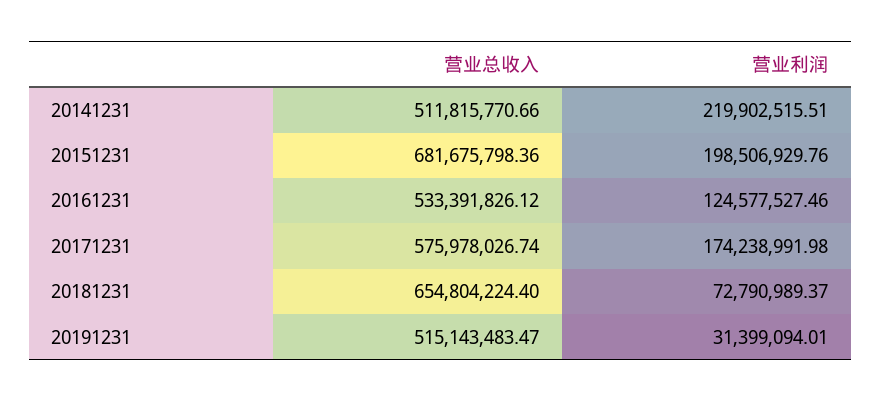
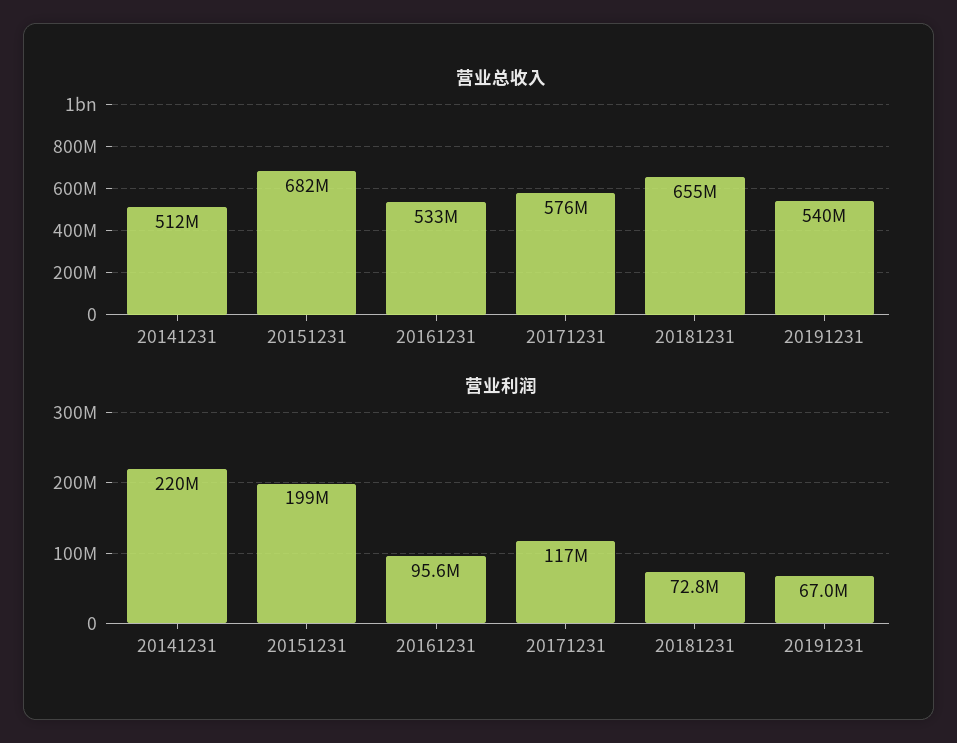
营业利润, 20161231: 124577527.46 -> 95600000
营业利润, 20171231: 174238991.98 -> 117000000
营业总收入, 20191231: 515143483.47 -> 540000000
营业利润, 20191231: 31399094.01 -> 67000000

